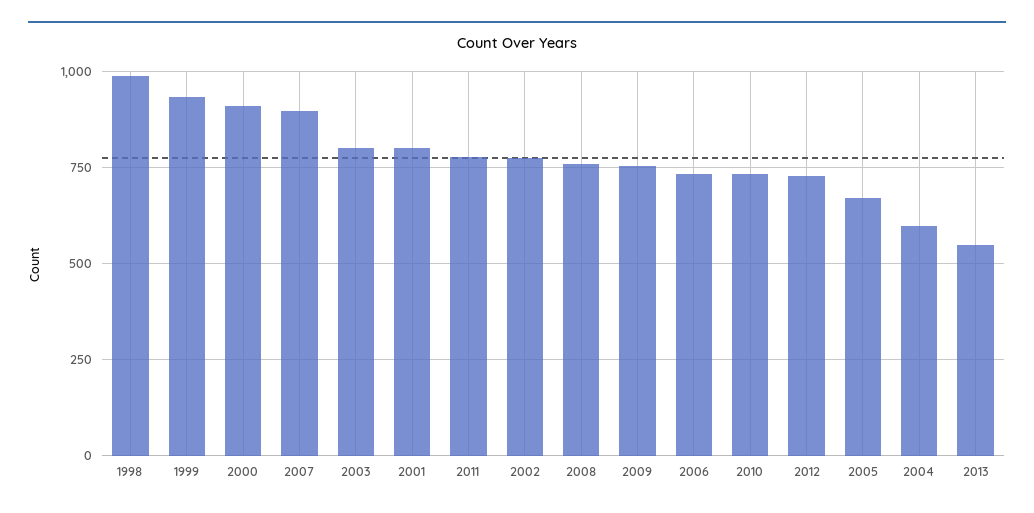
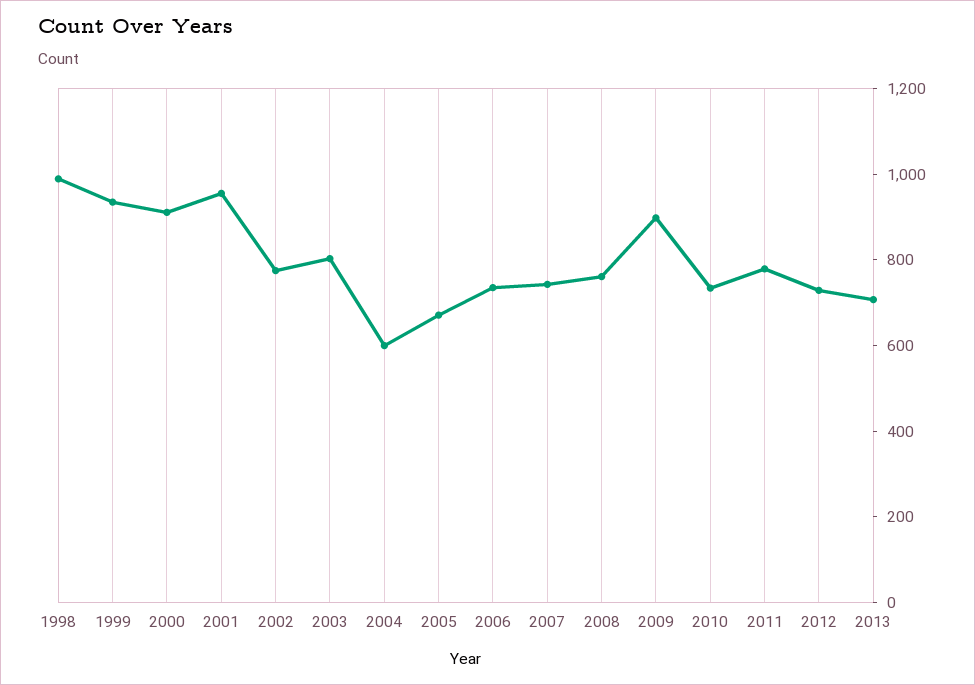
2007: 900 -> 750
2001: 800 -> 950
2009: 750 -> 900
2013: 550 -> 700

